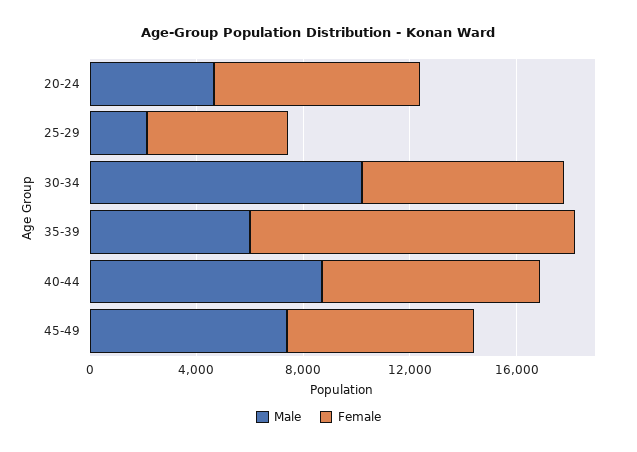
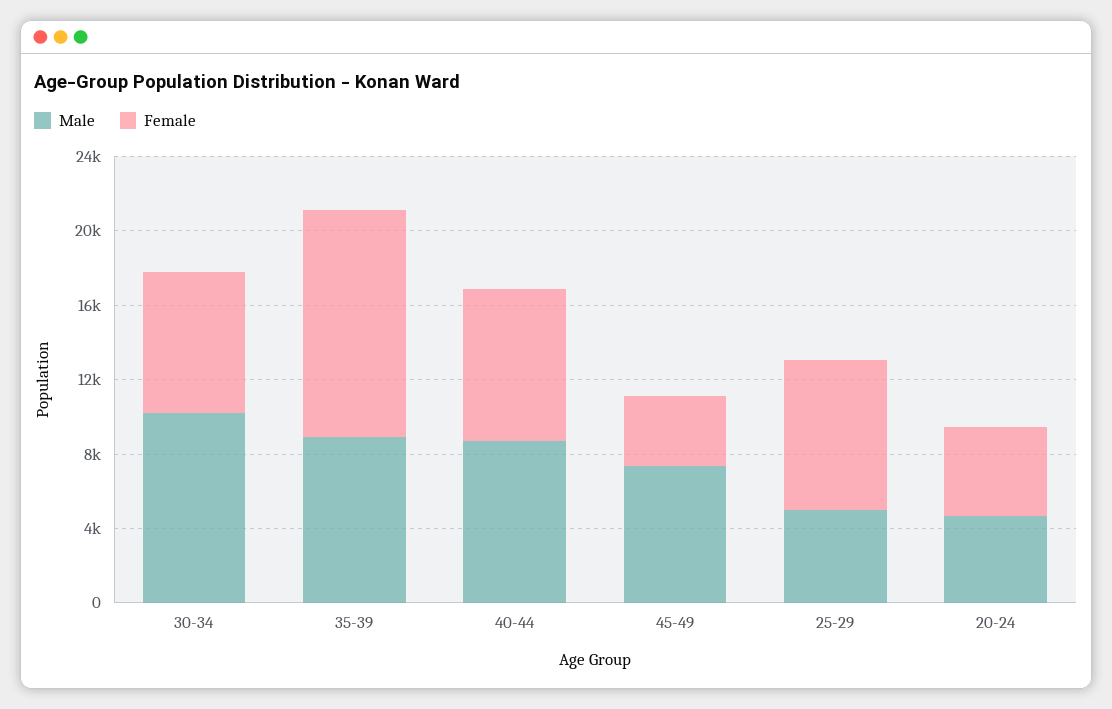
Female, 20-24: 8000 -> 5000
Male, 25-29: 2000 -> 5000
Female, 25-29: 5000 -> 8000
Male, 35-39: 6000 -> 9000
Female, 45-49: 7000 -> 4000

